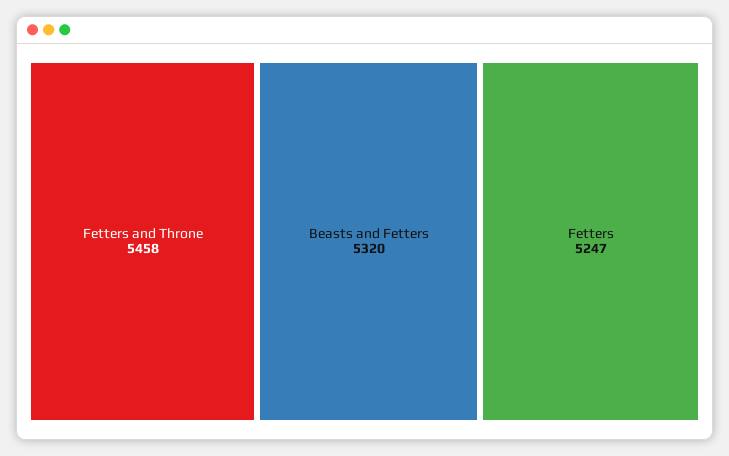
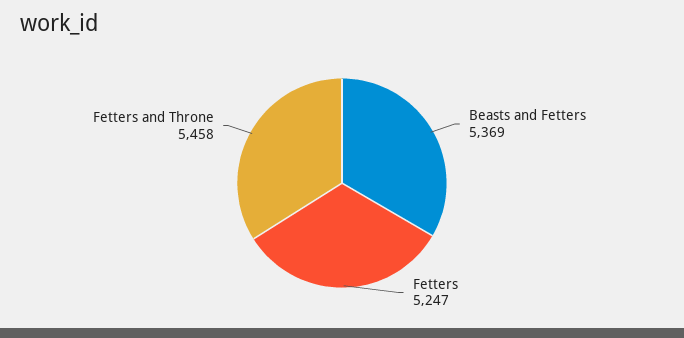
Beasts and Fetters: 5320 -> 5369

